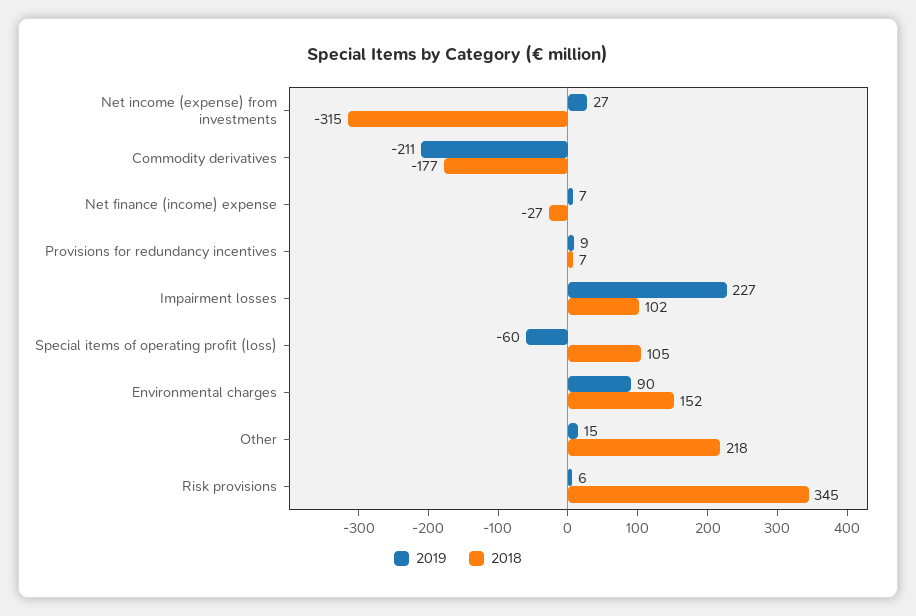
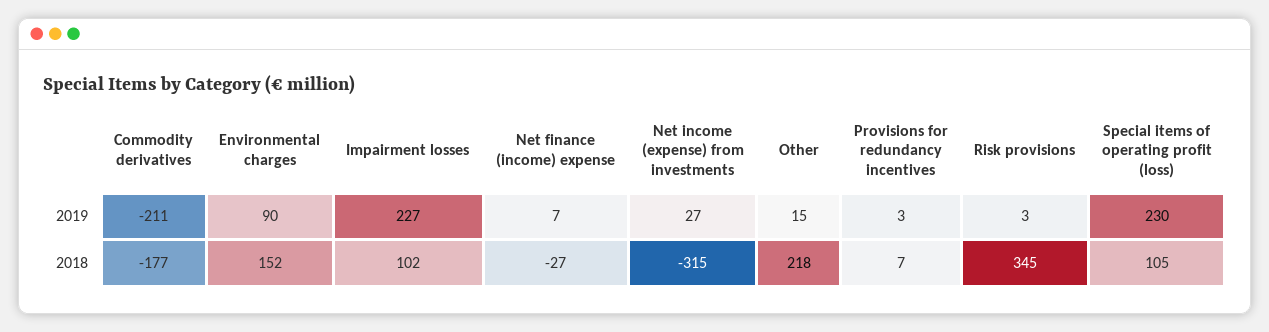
2019, Provisions for redundancy incentives: 9 -> 3
2019, Special items of operating profit (loss): -60 -> 230
2019, Risk provisions: 6 -> 3

